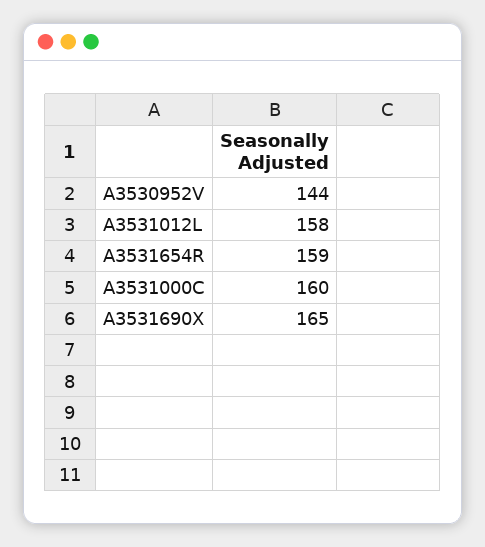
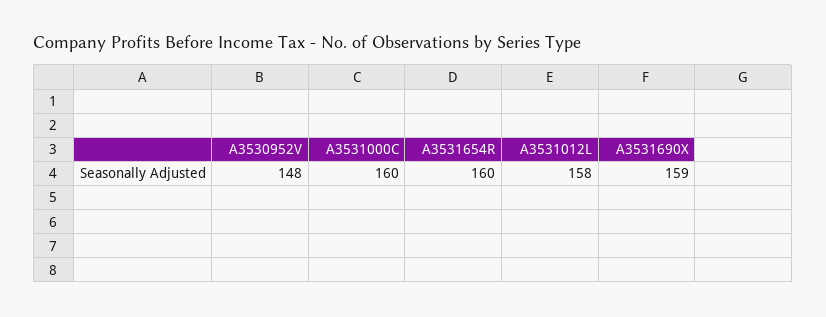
A3530952V: 144 -> 148
A3531654R: 159 -> 160
A3531690X: 165 -> 159

